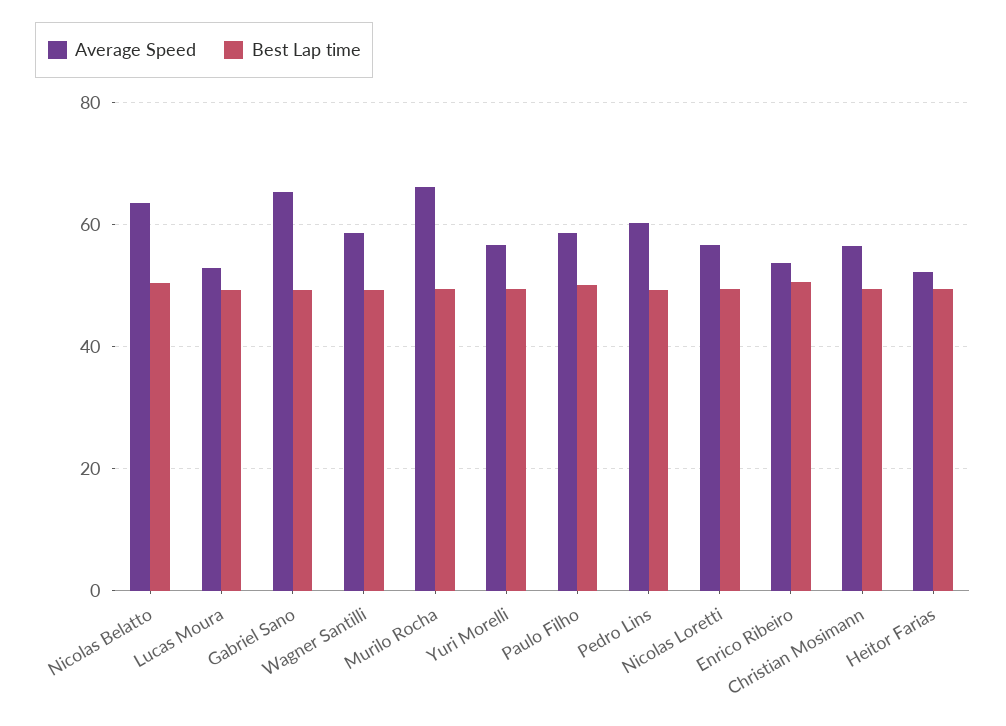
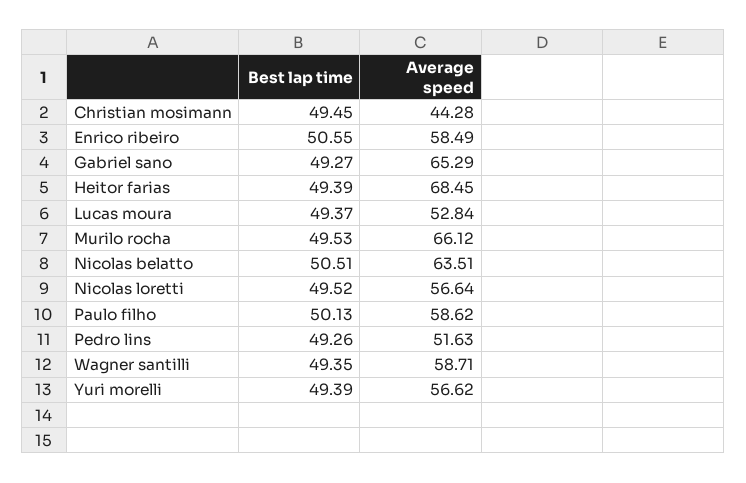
Average Speed, Pedro Lins: 60 -> 51.63
Average Speed, Enrico Ribeiro: 54 -> 58.49
Average Speed, Christian Mosimann: 56 -> 44.28
Average Speed, Heitor Farias: 52 -> 68.45

